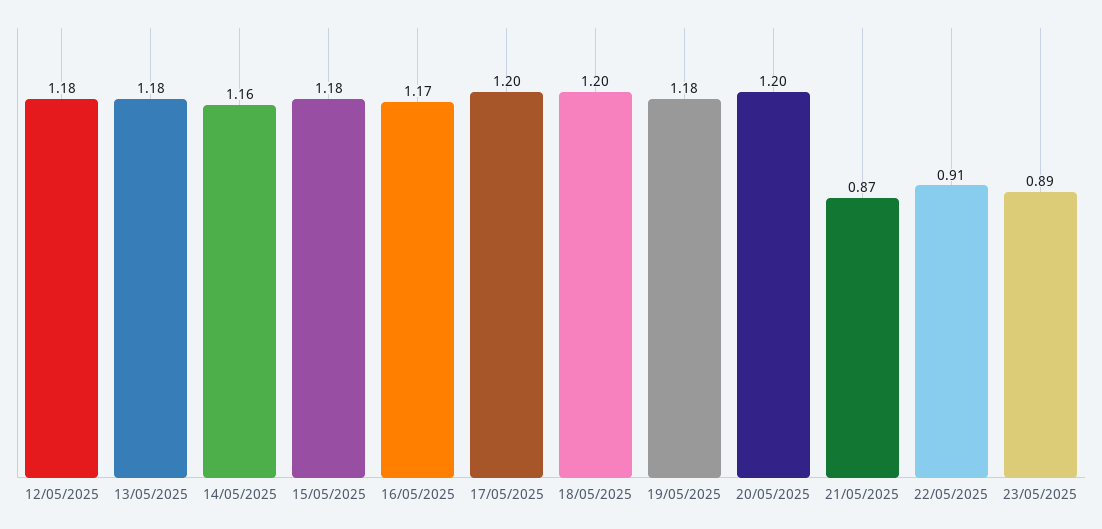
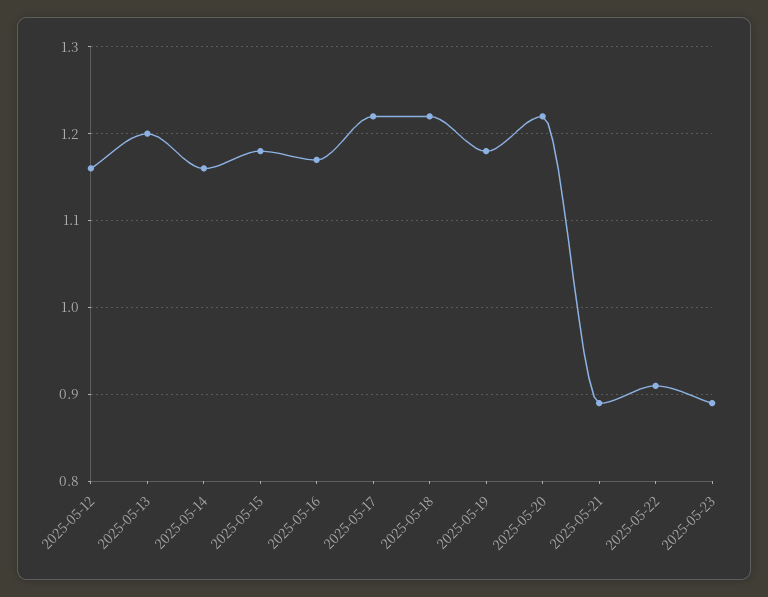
12/05/2025: 1.18 -> 1.16
13/05/2025: 1.18 -> 1.2
17/05/2025: 1.2 -> 1.22
18/05/2025: 1.2 -> 1.22
20/05/2025: 1.2 -> 1.22
21/05/2025: 0.87 -> 0.89

